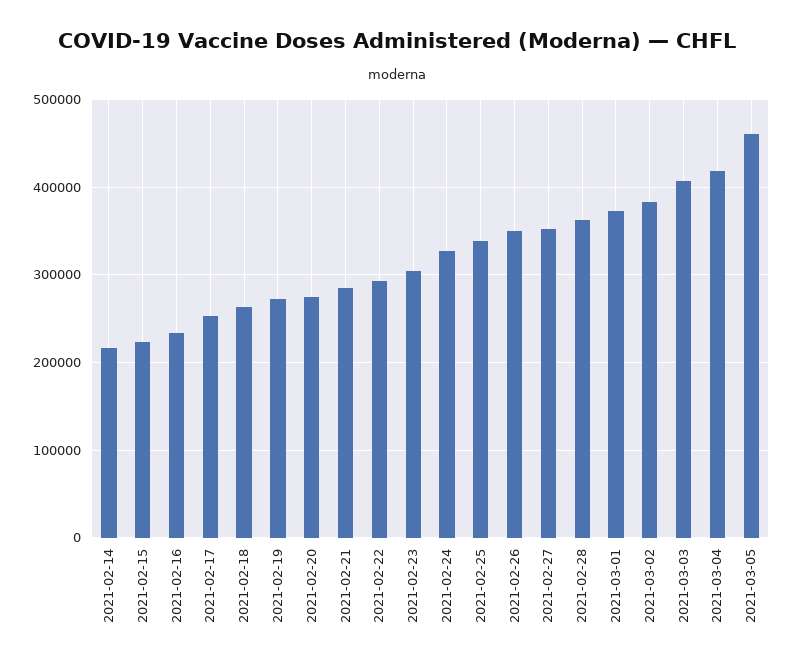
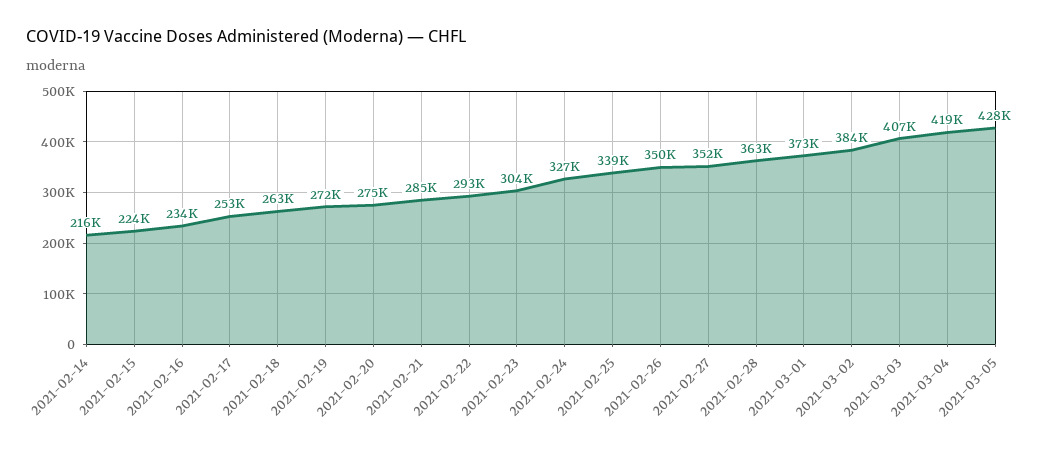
2021-03-05: 460000 -> 428000

